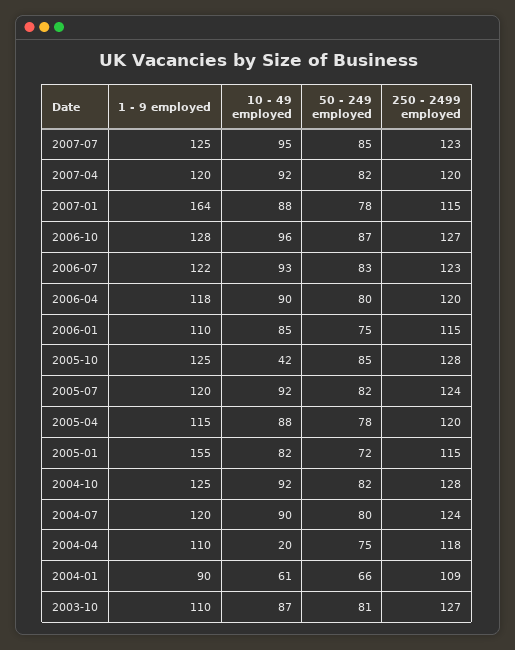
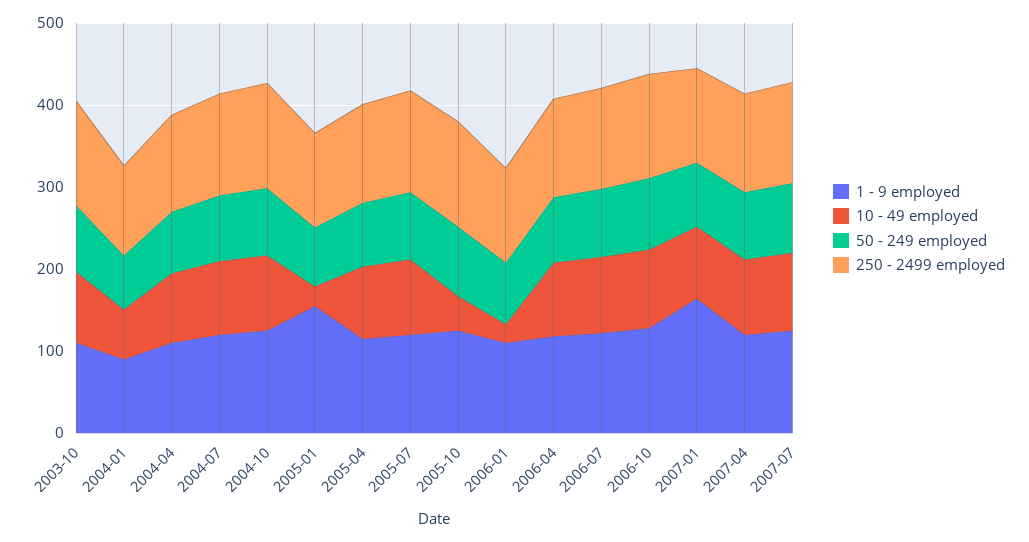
10 - 49 employed, 2006-01: 85 -> 20
10 - 49 employed, 2005-01: 82 -> 20
10 - 49 employed, 2004-04: 20 -> 80

